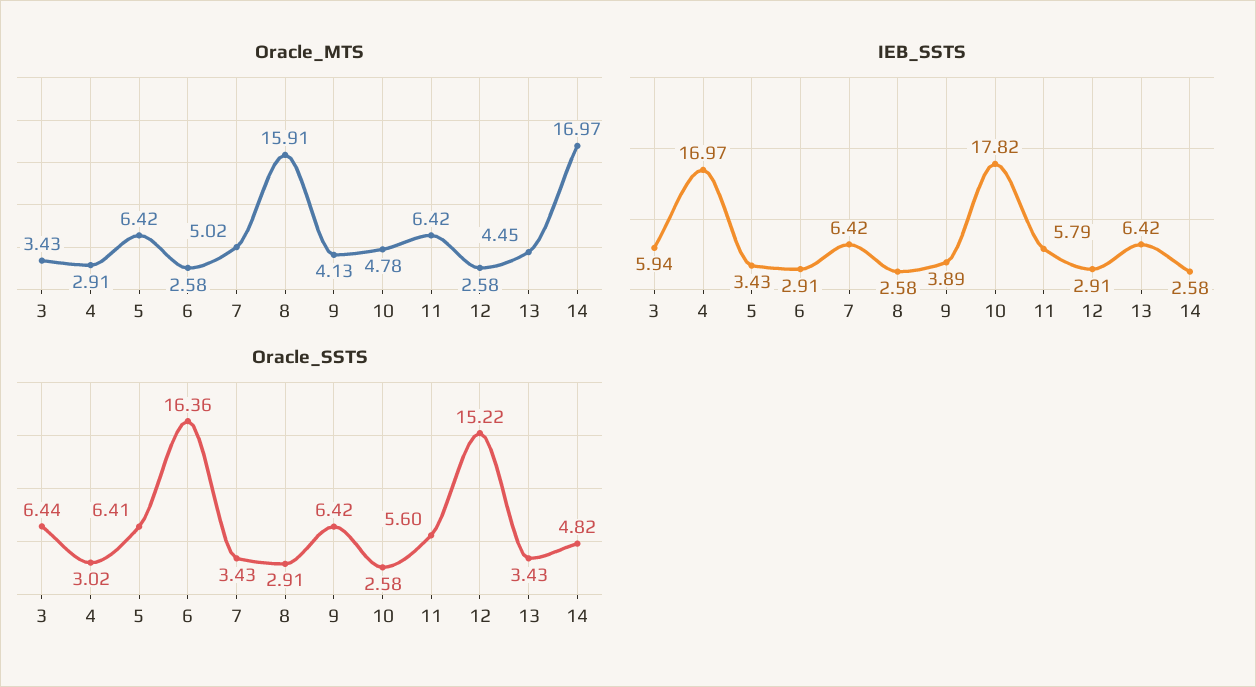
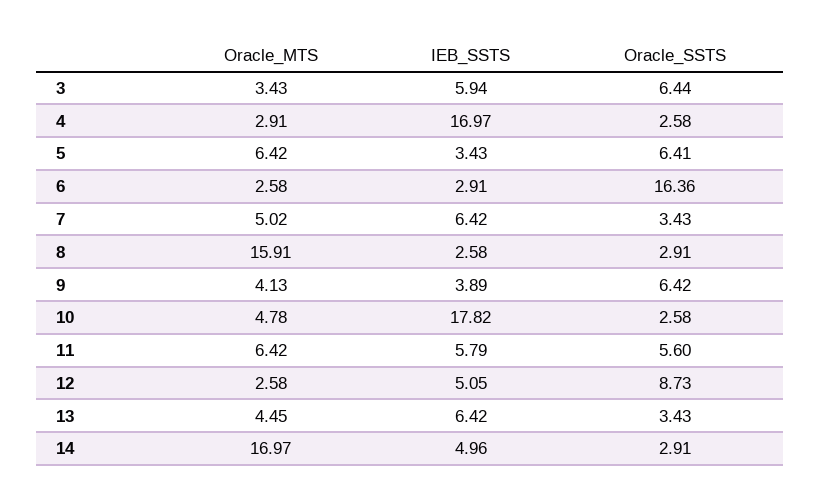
IEB_SSTS, 12: 2.91 -> 5.05
IEB_SSTS, 14: 2.58 -> 4.96
Oracle_SSTS, 4: 3.02 -> 2.58
Oracle_SSTS, 12: 15.22 -> 8.73
Oracle_SSTS, 14: 4.82 -> 2.91

